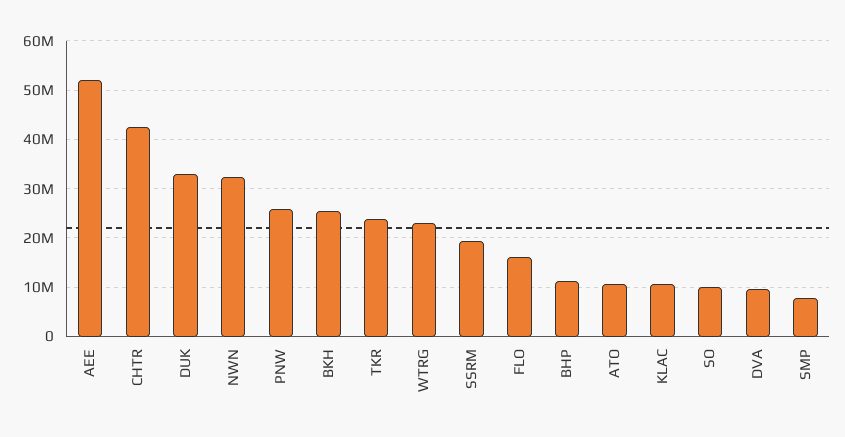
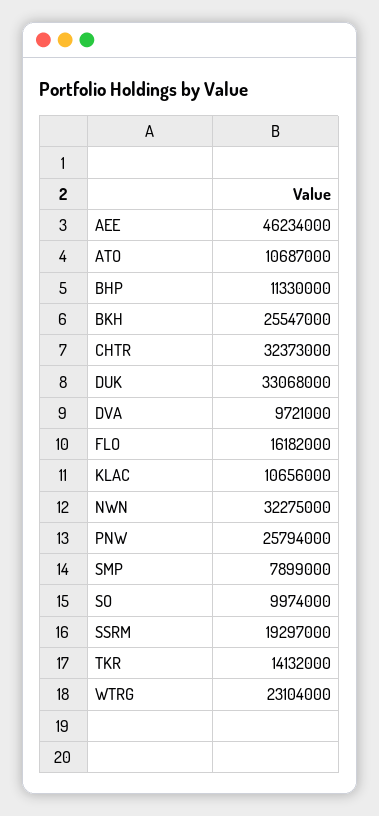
AEE: 52000000 -> 46234000
CHTR: 42000000 -> 32373000
TKR: 24000000 -> 14132000

